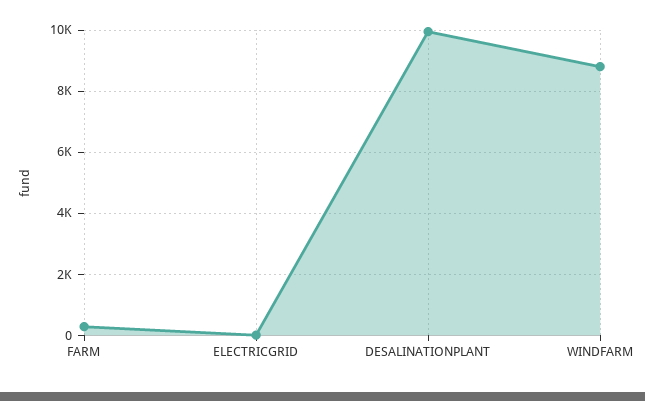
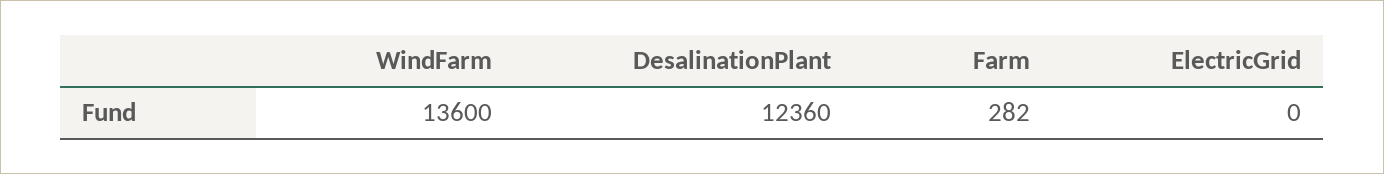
DESALINATIONPLANT: 10000 -> 12360
WINDFARM: 8800 -> 13600

